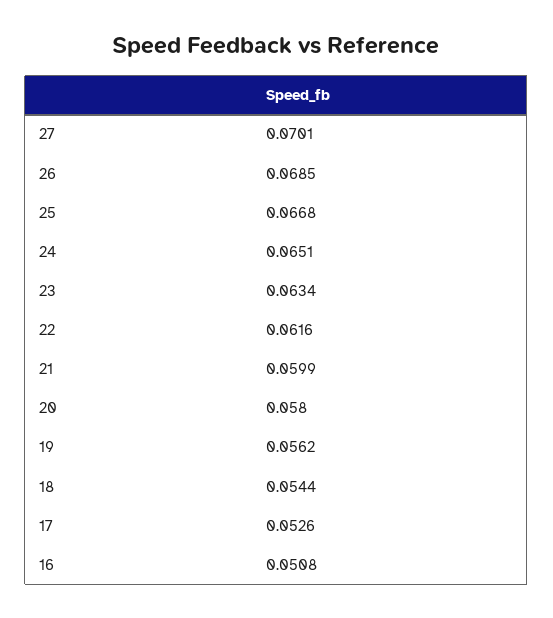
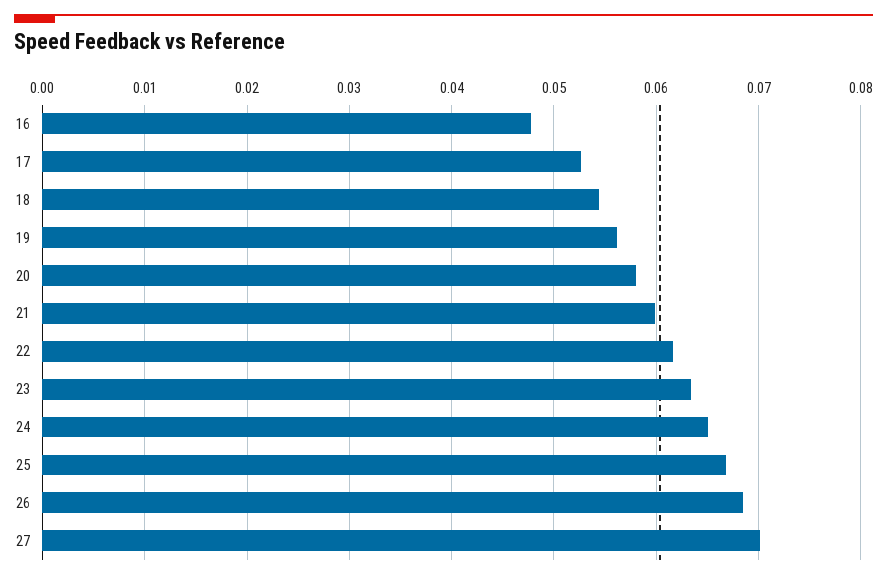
16: 0.0508 -> 0.048

